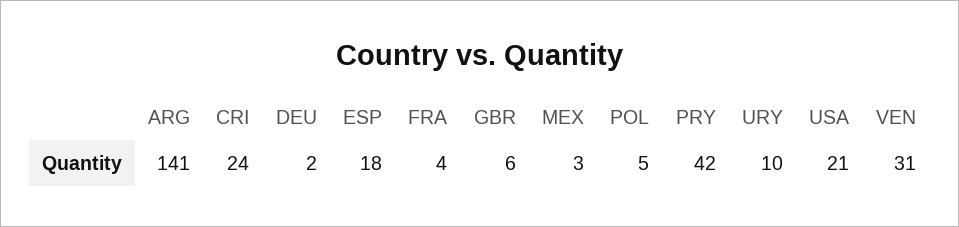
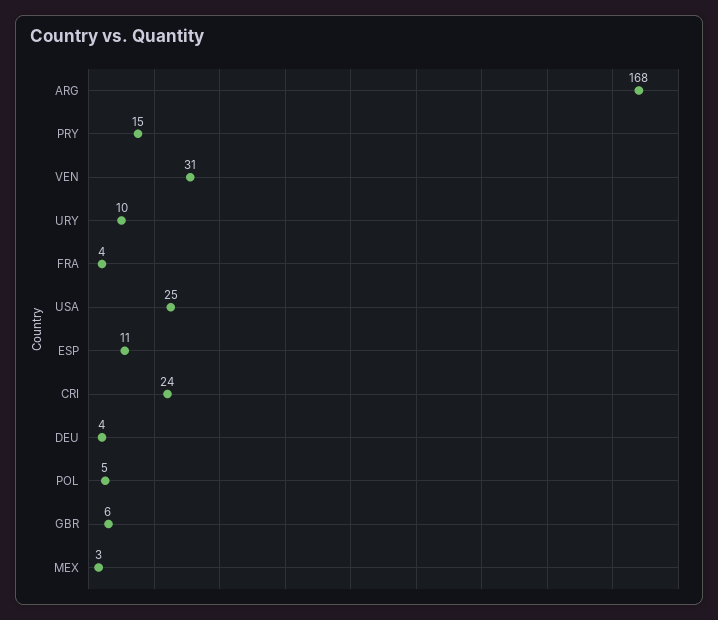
ARG: 141 -> 168
DEU: 2 -> 4
ESP: 18 -> 11
PRY: 42 -> 15
USA: 21 -> 25

